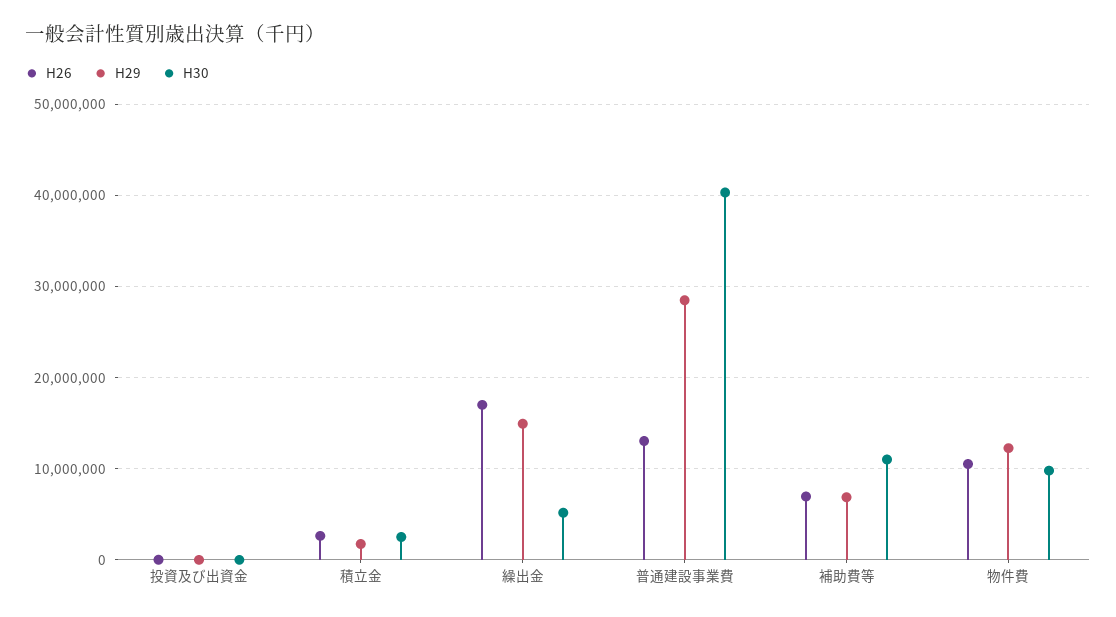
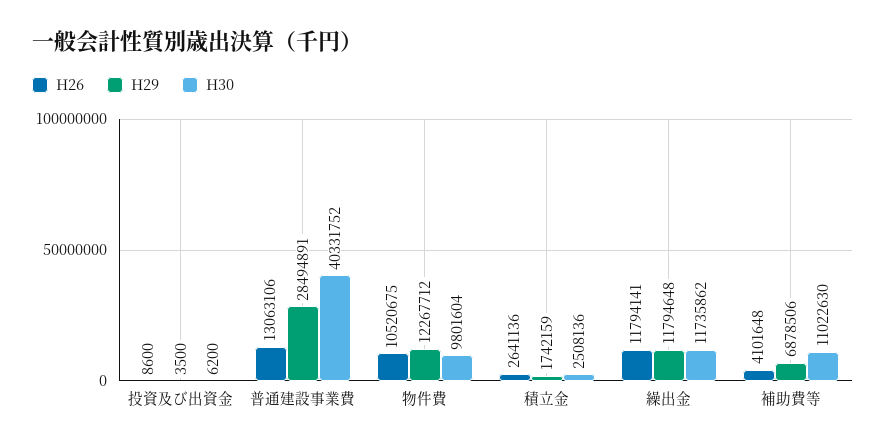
H26, 繰出金: 17000000 -> 11794141
H29, 繰出金: 15000000 -> 11794648
H30, 繰出金: 5000000 -> 11735862
H26, 補助費等: 7000000 -> 4101648

